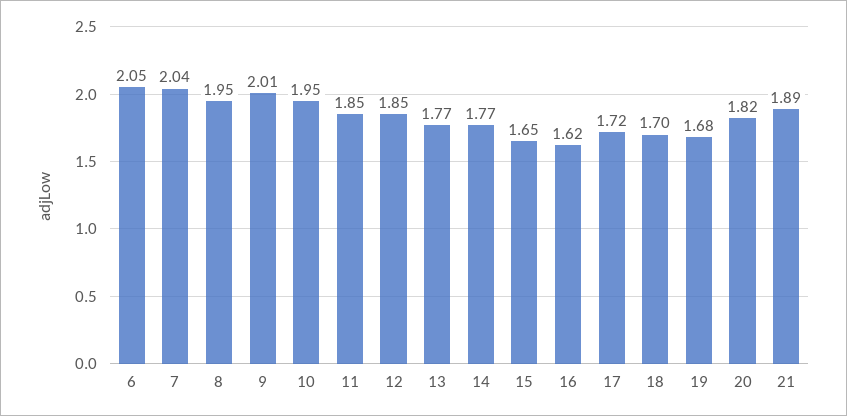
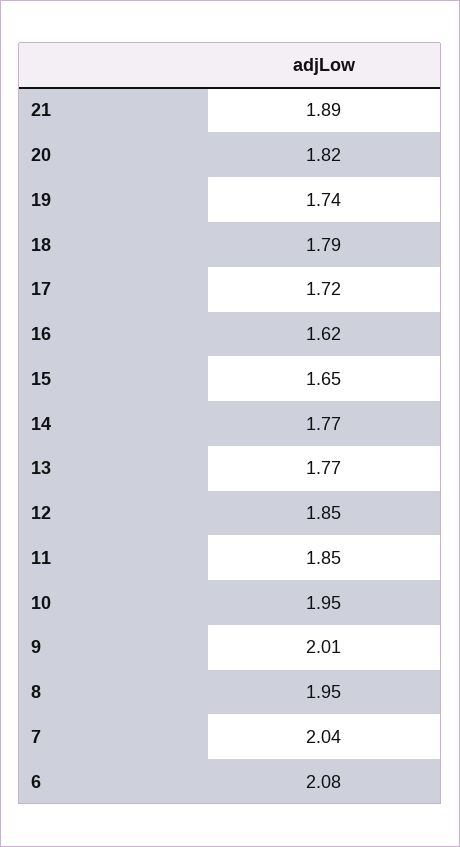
6: 2.05 -> 2.08
18: 1.7 -> 1.79
19: 1.68 -> 1.74

